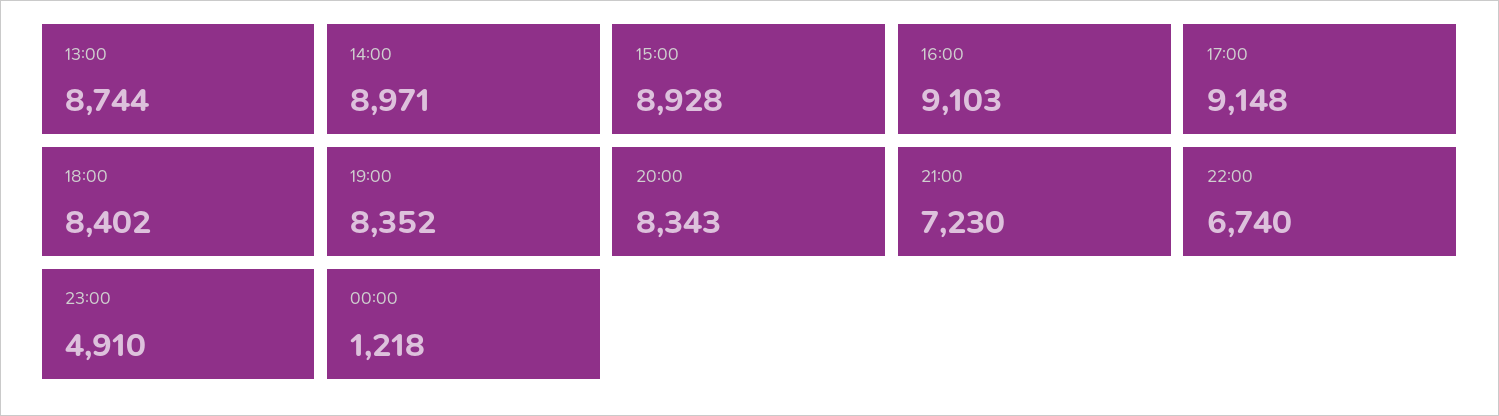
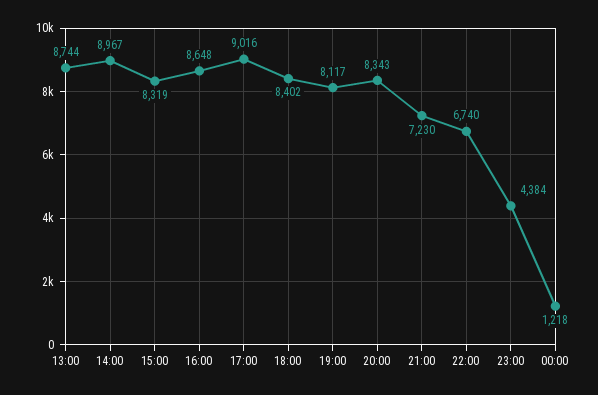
14:00: 8971 -> 8967
15:00: 8928 -> 8319
16:00: 9103 -> 8648
17:00: 9148 -> 9016
19:00: 8352 -> 8117
23:00: 4910 -> 4384

